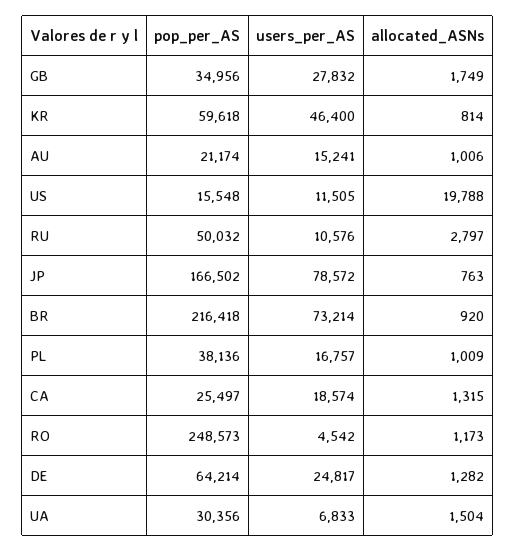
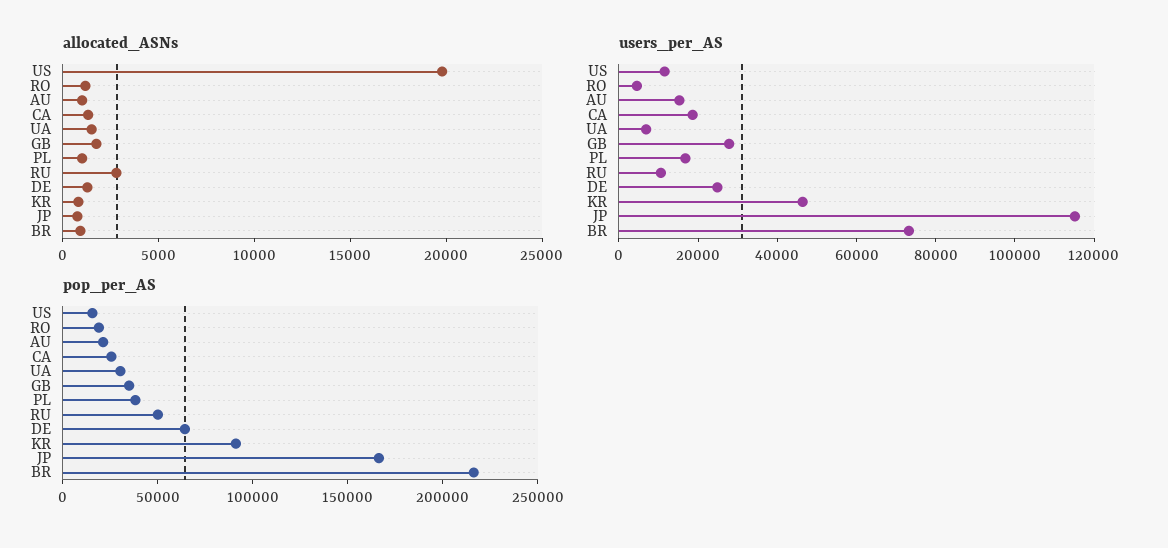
pop_per_AS, KR: 59618 -> 90000
users_per_AS, JP: 78572 -> 115000
pop_per_AS, RO: 248573 -> 20000

